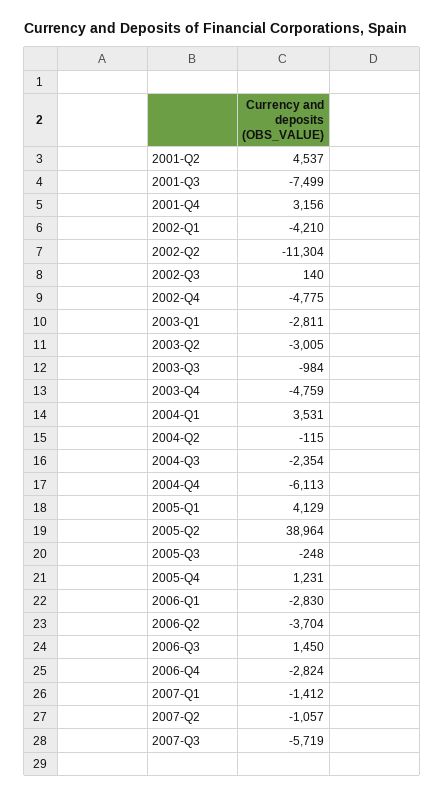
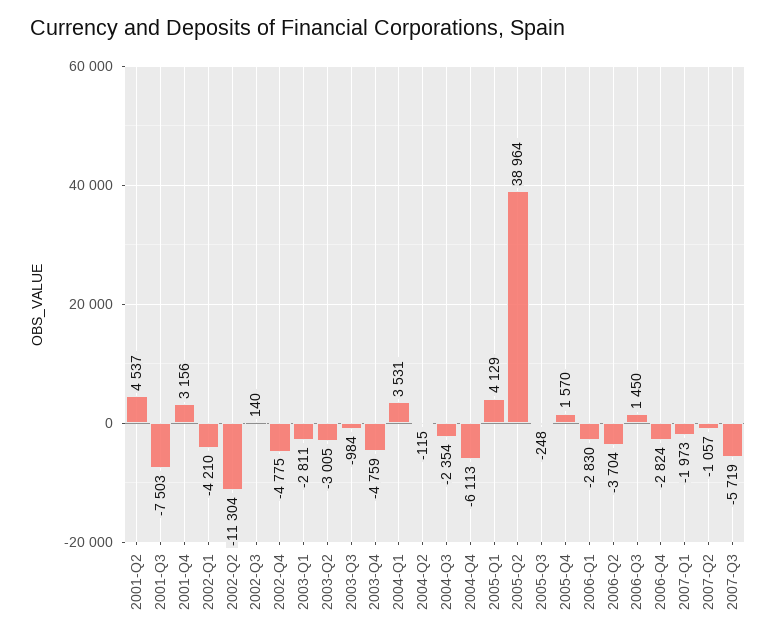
2001-Q3: -7499 -> -7503
2005-Q4: 1231 -> 1570
2007-Q1: -1412 -> -1973

